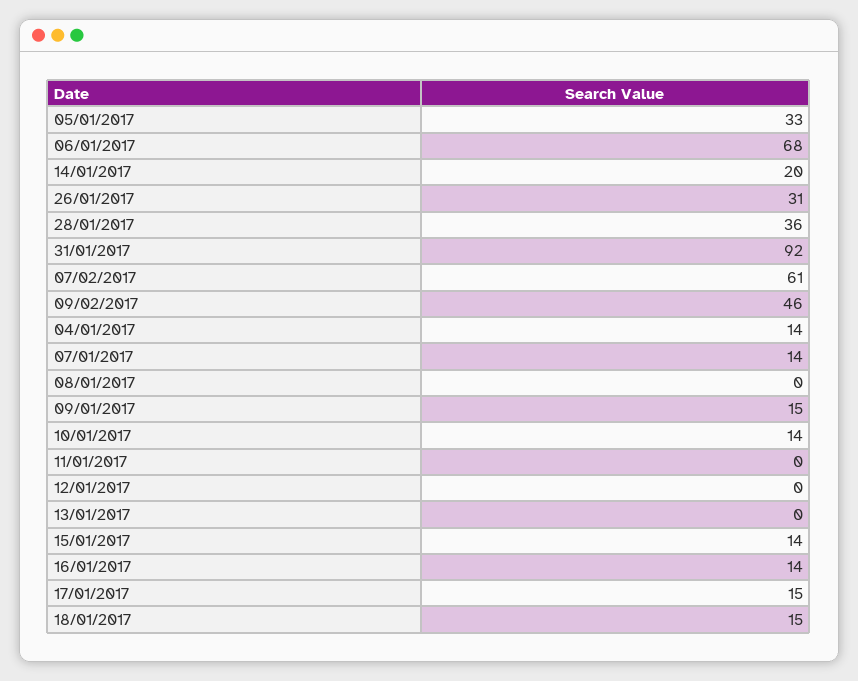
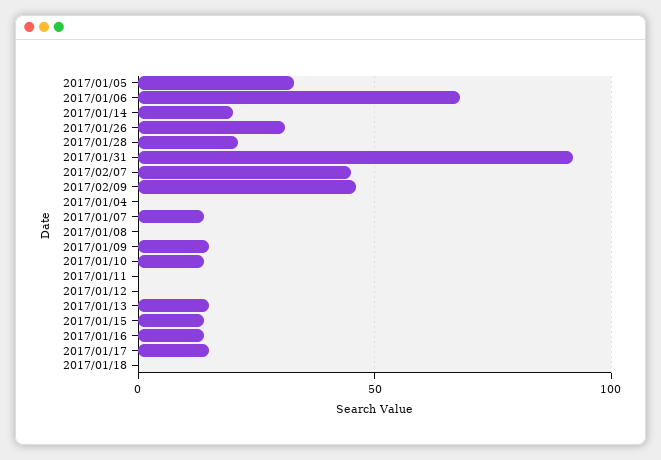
28/01/2017: 36 -> 20
07/02/2017: 61 -> 45
04/01/2017: 14 -> 0
13/01/2017: 0 -> 15
18/01/2017: 15 -> 0

